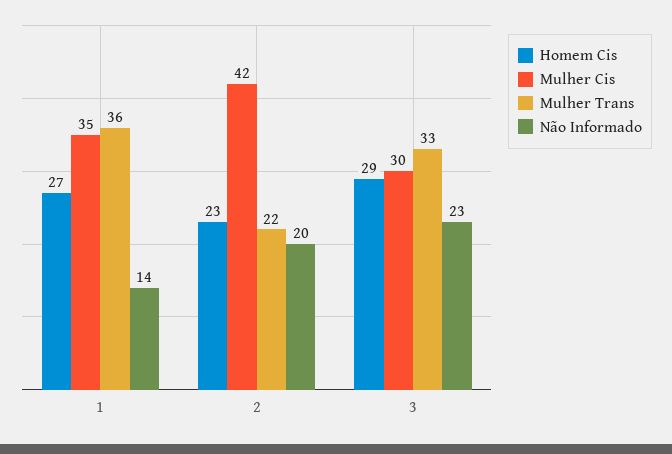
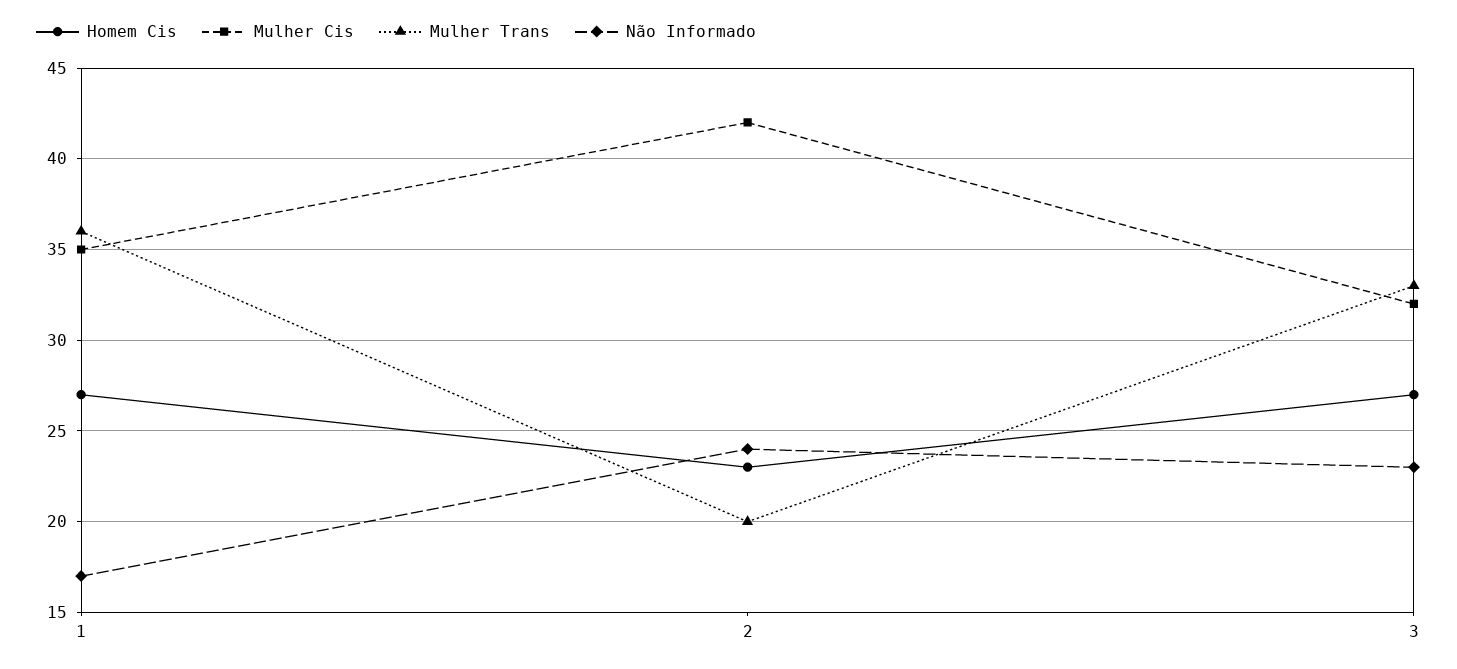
Não Informado, 1: 14 -> 17
Mulher Trans, 2: 22 -> 20
Não Informado, 2: 20 -> 24
Homem Cis, 3: 29 -> 27
Mulher Cis, 3: 30 -> 32

